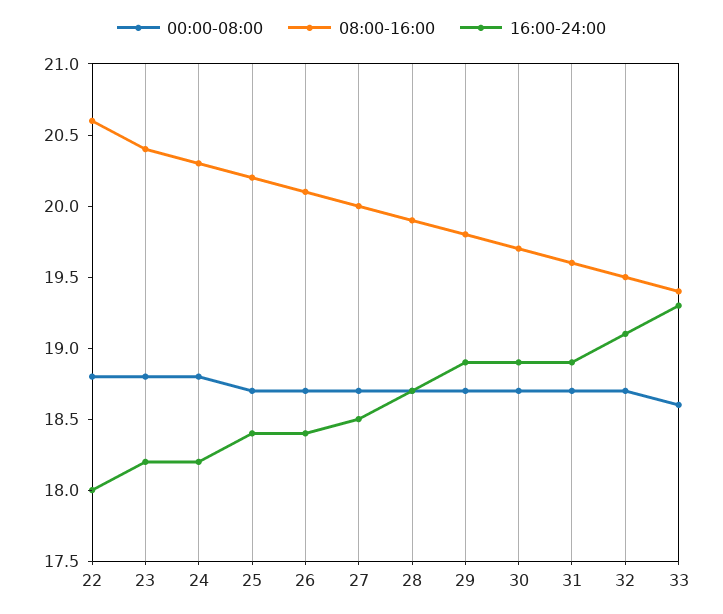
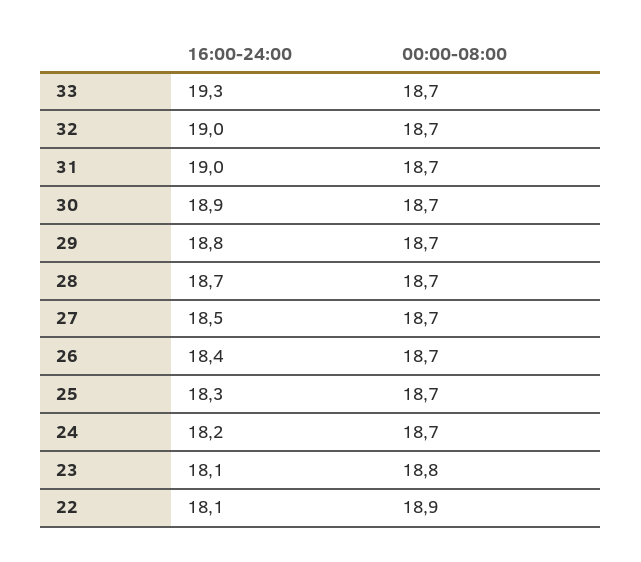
00:00-08:00, 22: 18.8 -> 18.9
08:00-16:00, 22: 20.6 -> none
16:00-24:00, 22: 18 -> 18.1
08:00-16:00, 23: 20.4 -> none
16:00-24:00, 23: 18.2 -> 18.1
00:00-08:00, 24: 18.8 -> 18.7
08:00-16:00, 24: 20.3 -> none
08:00-16:00, 25: 20.2 -> none
16:00-24:00, 25: 18.4 -> 18.3
08:00-16:00, 26: 20.1 -> none
08:00-16:00, 27: 20 -> none
08:00-16:00, 28: 19.9 -> none
08:00-16:00, 29: 19.8 -> none
16:00-24:00, 29: 18.9 -> 18.8
08:00-16:00, 30: 19.7 -> none
08:00-16:00, 31: 19.6 -> none
16:00-24:00, 31: 18.9 -> 19
08:00-16:00, 32: 19.5 -> none
16:00-24:00, 32: 19.1 -> 19
00:00-08:00, 33: 18.6 -> 18.7
08:00-16:00, 33: 19.4 -> none

